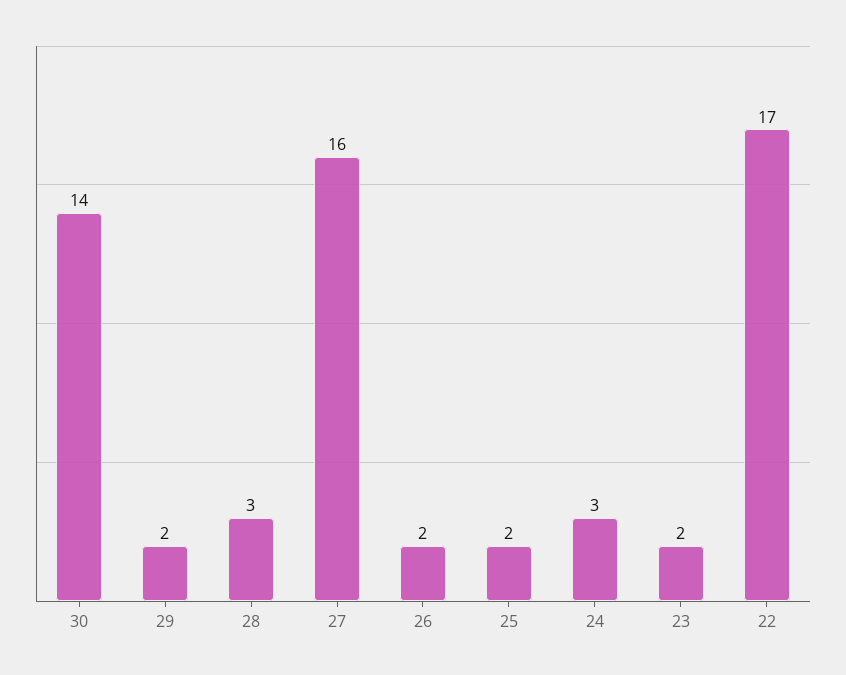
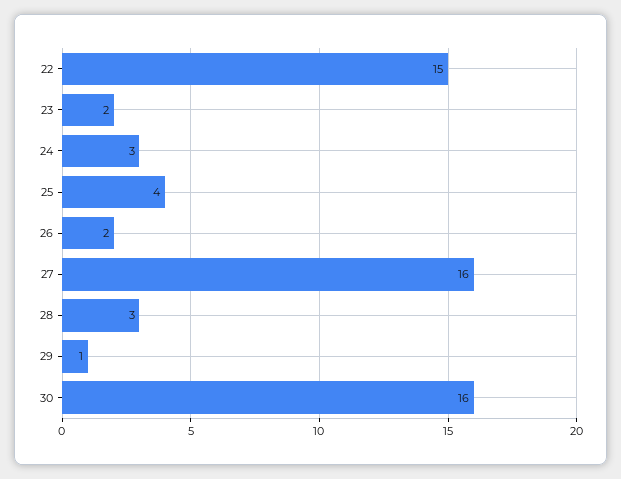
30: 14 -> 16
29: 2 -> 1
25: 2 -> 4
22: 17 -> 15

